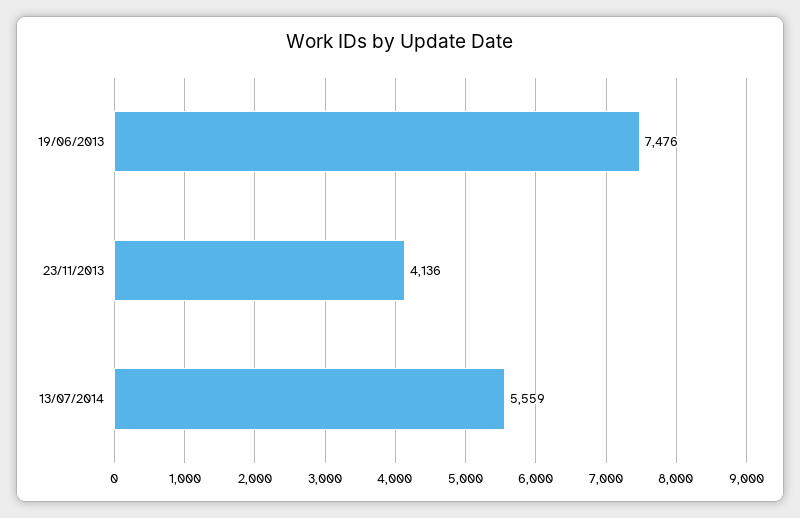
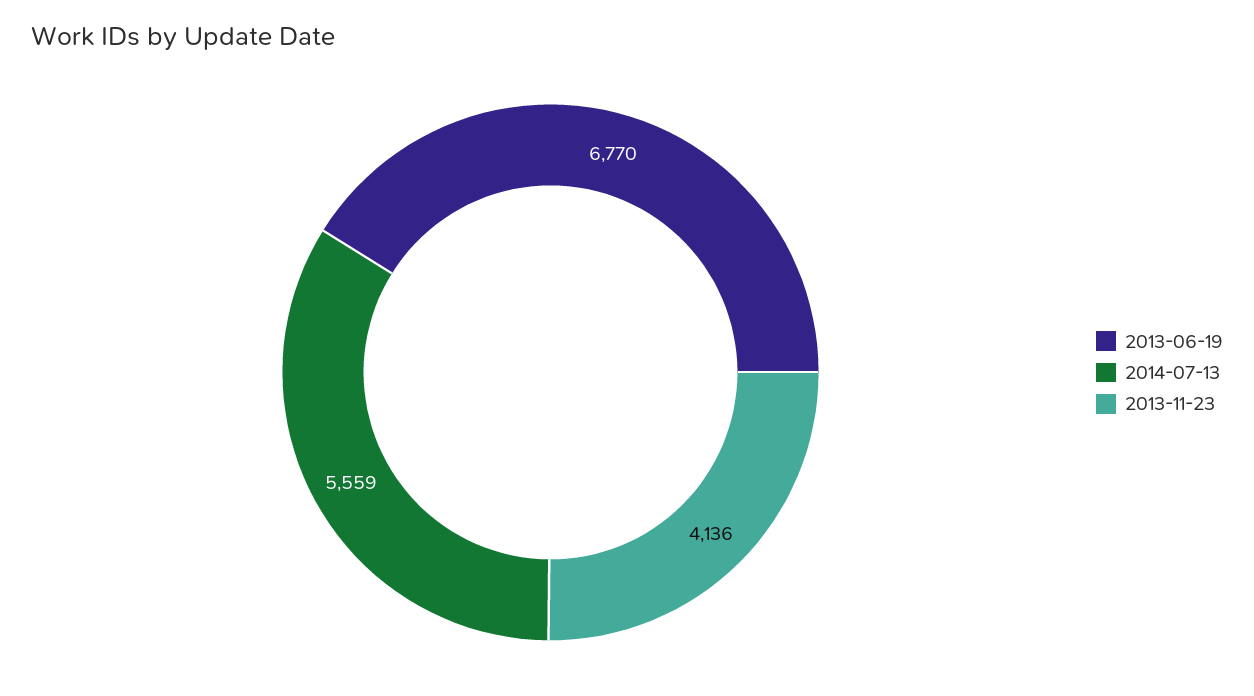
19/06/2013: 7476 -> 6770

